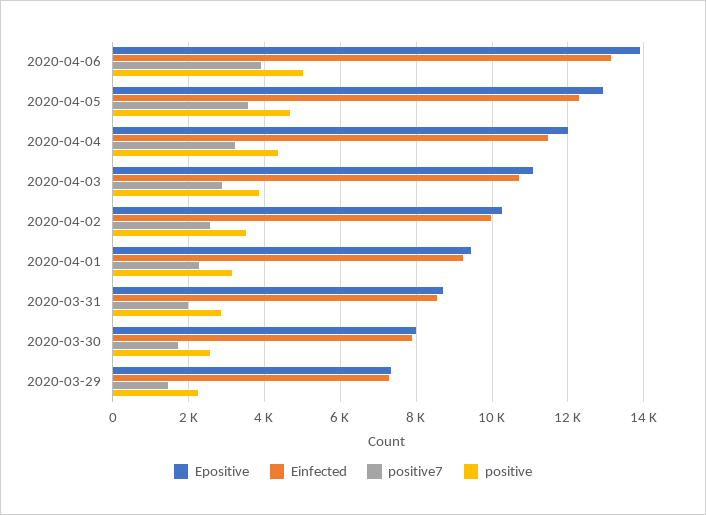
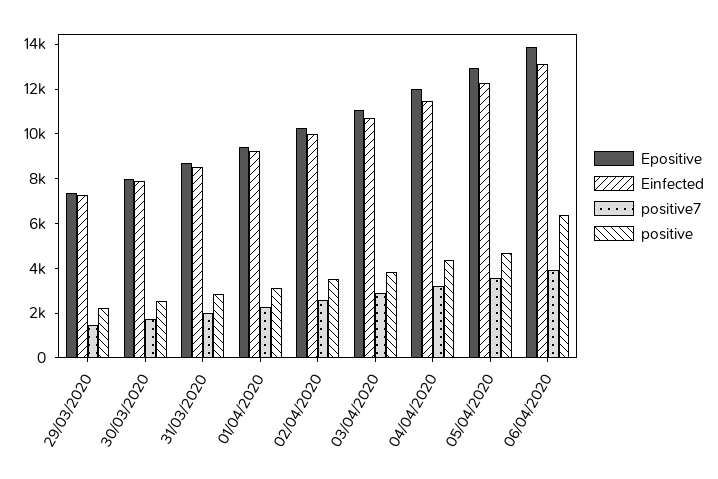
positive, 2020-04-06: 5000 -> 6500

